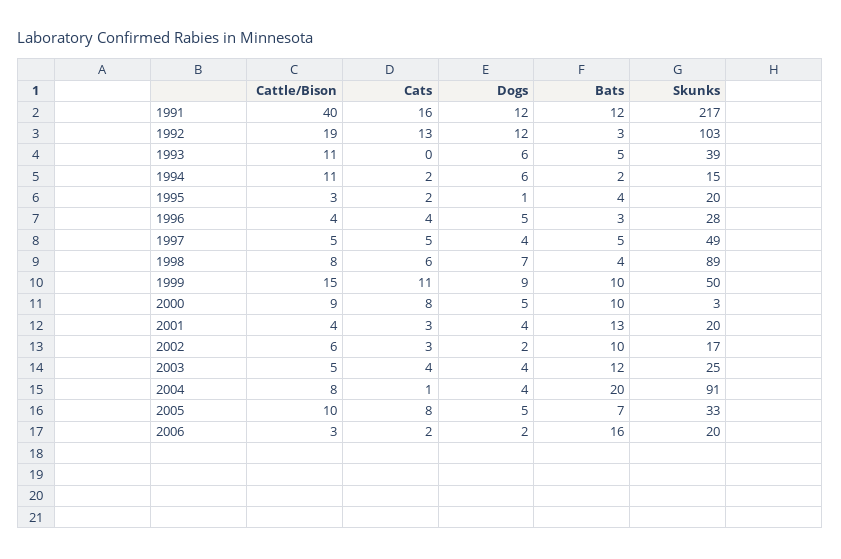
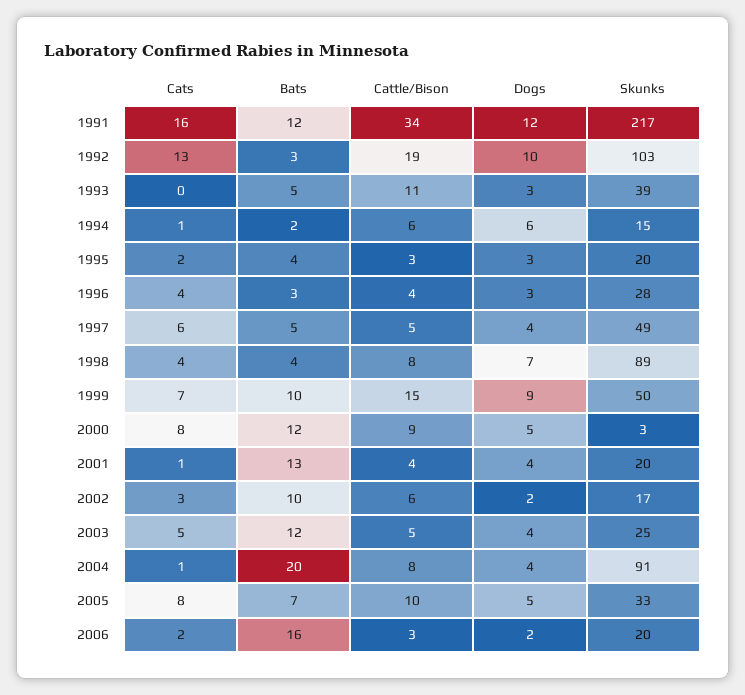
Cattle/Bison, 1991: 40 -> 34
Dogs, 1992: 12 -> 10
Dogs, 1993: 6 -> 3
Cattle/Bison, 1994: 11 -> 6
Cats, 1994: 2 -> 1
Dogs, 1995: 1 -> 3
Dogs, 1996: 5 -> 3
Cats, 1997: 5 -> 6
Cats, 1998: 6 -> 4
Cats, 1999: 11 -> 7
Bats, 2000: 10 -> 12
Cats, 2001: 3 -> 1
Cats, 2003: 4 -> 5

